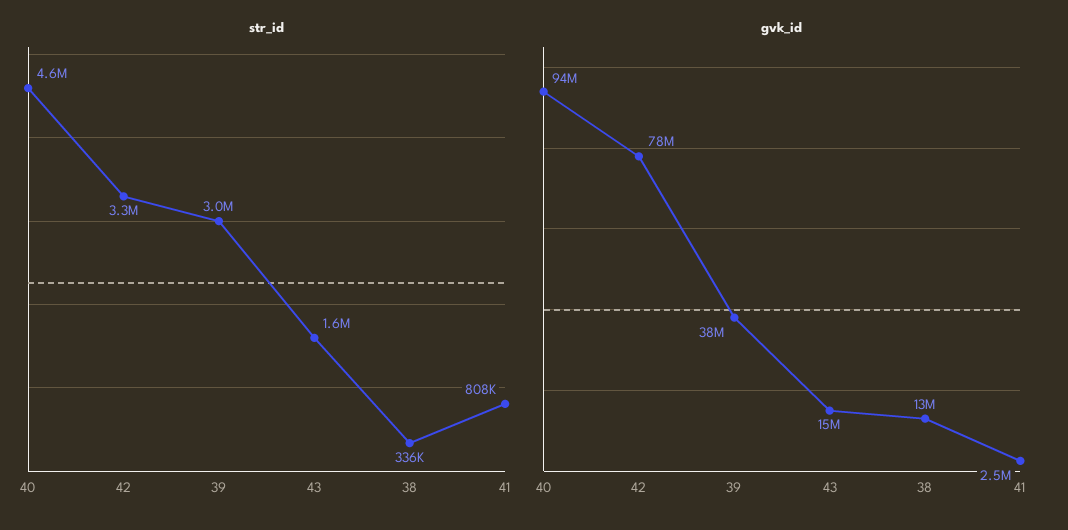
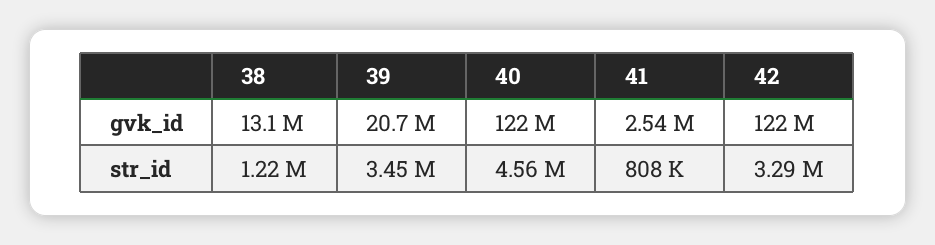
str_id, 39: 3000000 -> 3450000
str_id, 43: 1600000 -> none
str_id, 38: 336000 -> 1220000
gvk_id, 40: 94000000 -> 122000000
gvk_id, 42: 78000000 -> 122000000
gvk_id, 39: 38000000 -> 20700000
gvk_id, 43: 15000000 -> none

